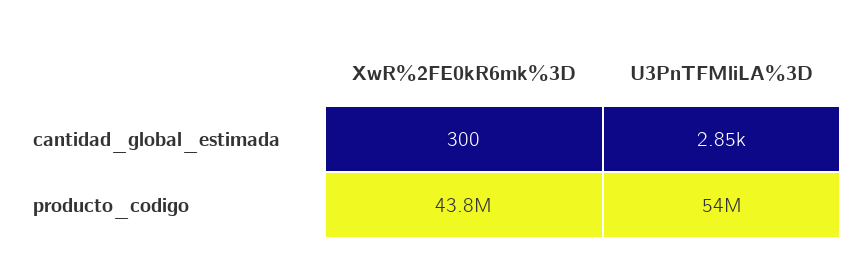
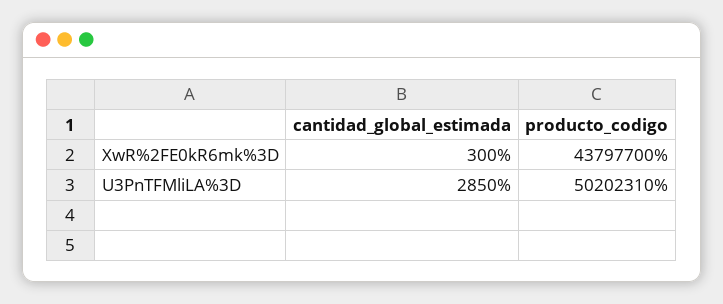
U3PnTFMliLA%3D, producto_codigo: 54000000 -> 50202310

